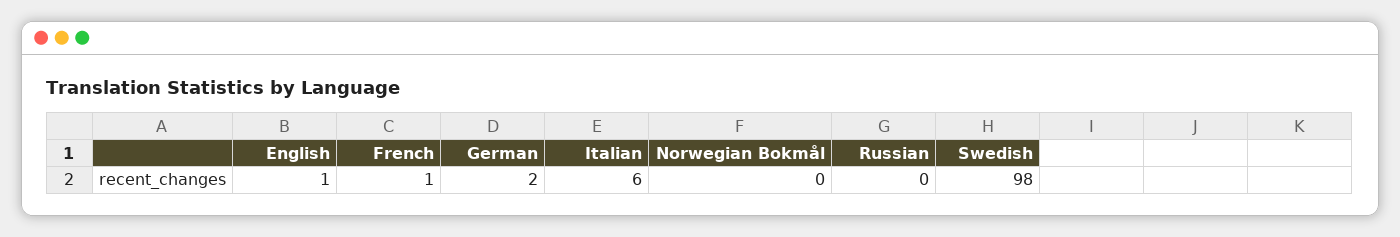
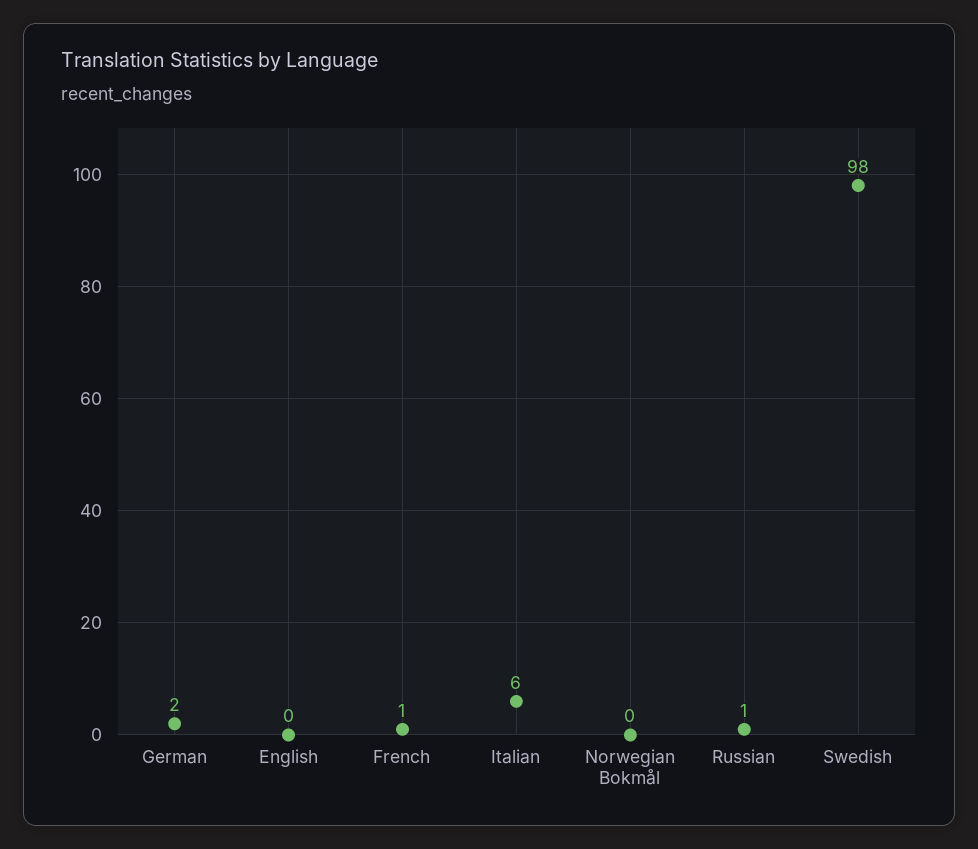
English: 1 -> 0
Russian: 0 -> 1

